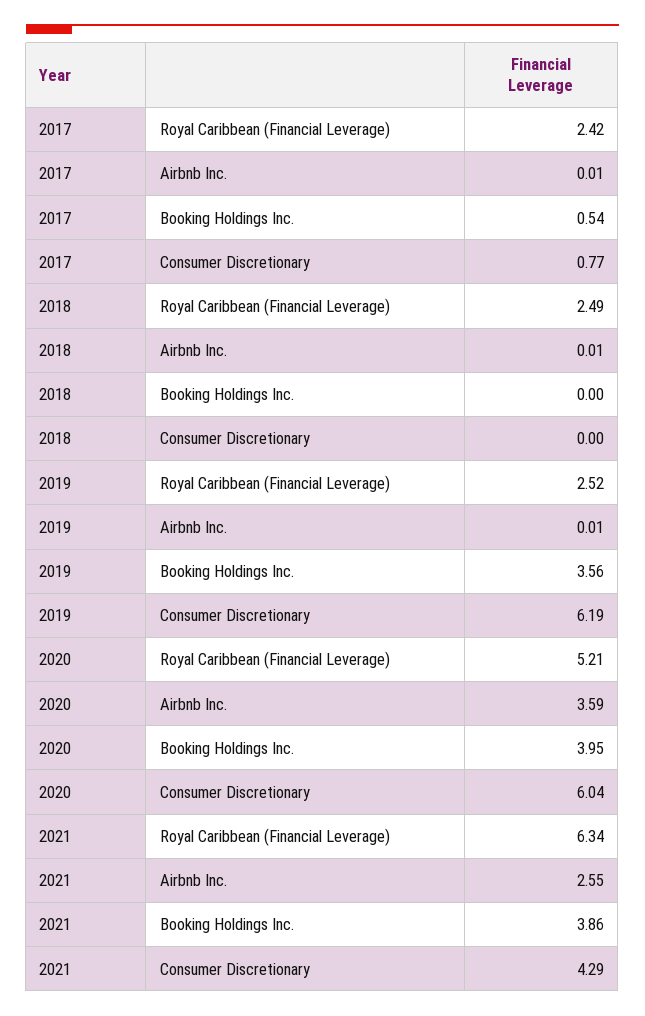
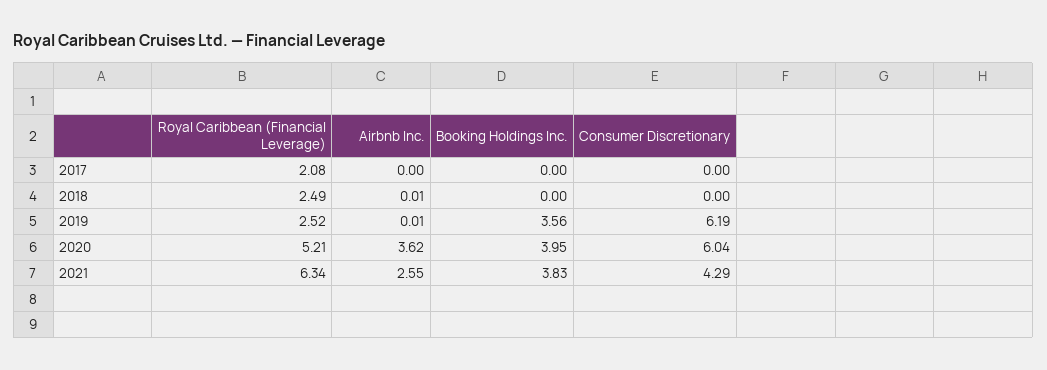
2017, Royal Caribbean (Financial Leverage): 2.42 -> 2.08
2017, Airbnb Inc.: 0.01 -> 0
2017, Booking Holdings Inc.: 0.54 -> 0
2017, Consumer Discretionary: 0.77 -> 0
2020, Airbnb Inc.: 3.59 -> 3.62
2021, Booking Holdings Inc.: 3.86 -> 3.83

